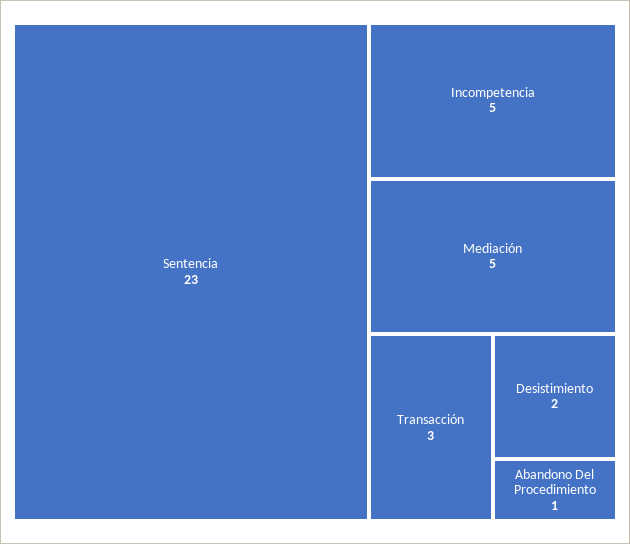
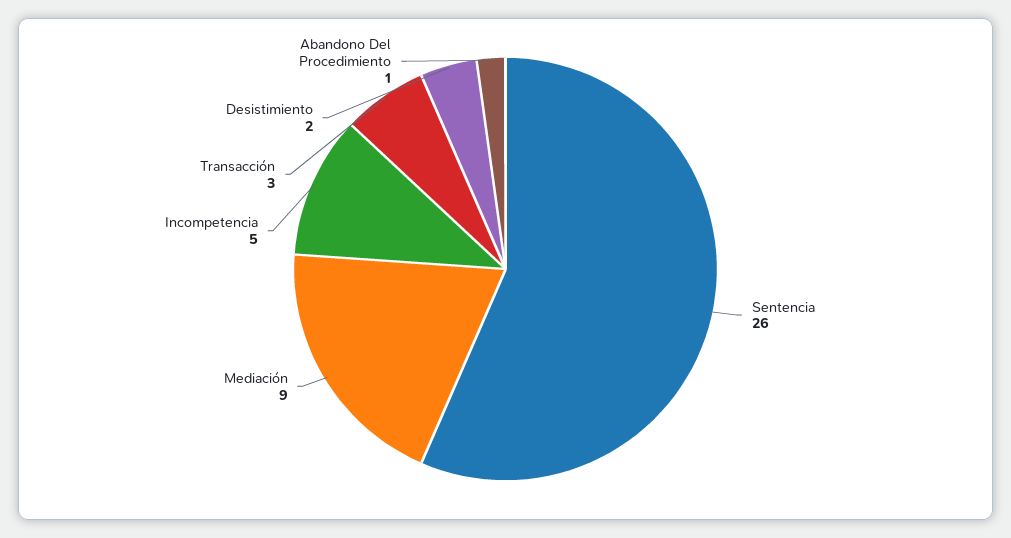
Sentencia: 23 -> 26
Mediación: 5 -> 9

